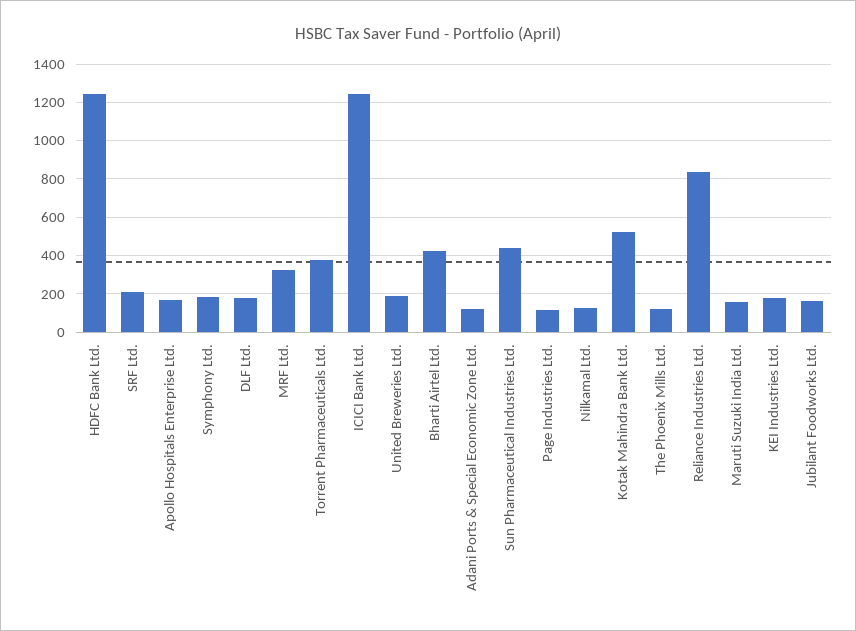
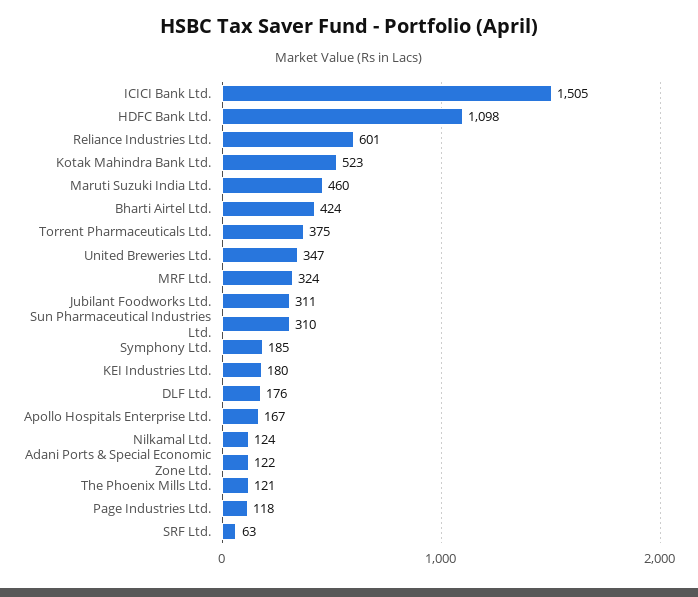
HDFC Bank Ltd.: 1250 -> 1098
SRF Ltd.: 200 -> 63
ICICI Bank Ltd.: 1250 -> 1505
United Breweries Ltd.: 200 -> 347
Sun Pharmaceutical Industries Ltd.: 450 -> 310
Reliance Industries Ltd.: 850 -> 601
Maruti Suzuki India Ltd.: 150 -> 460
Jubilant Foodworks Ltd.: 150 -> 311

